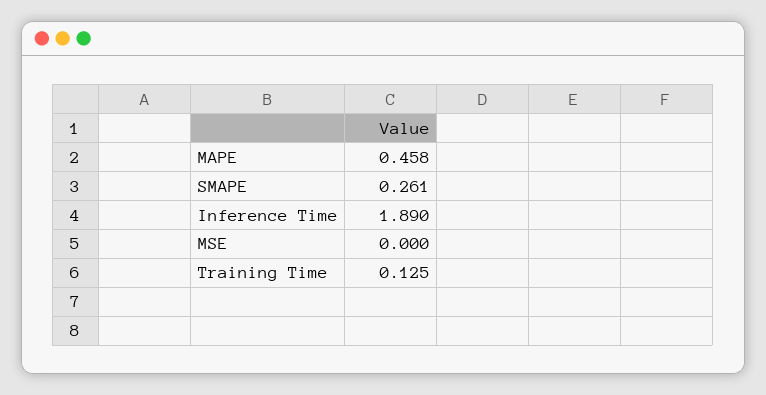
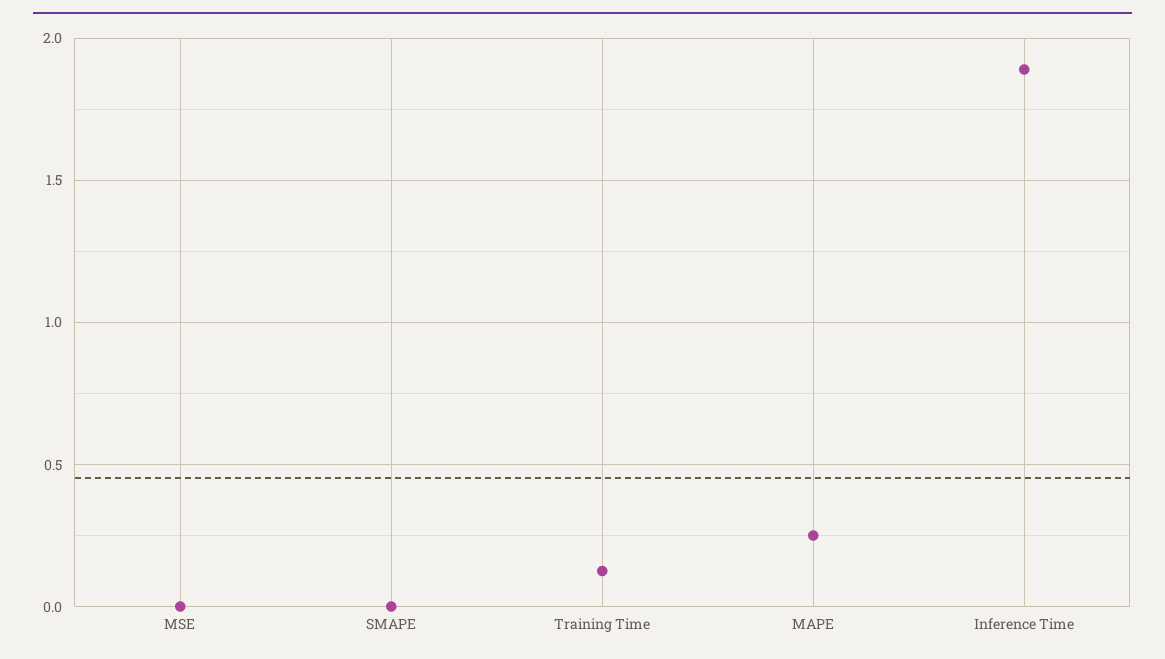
MAPE: 0.458 -> 0.25
SMAPE: 0.261 -> 0

